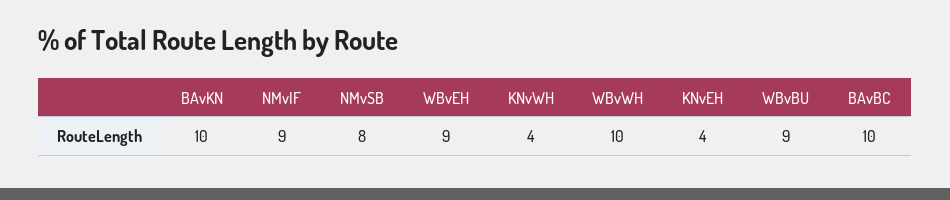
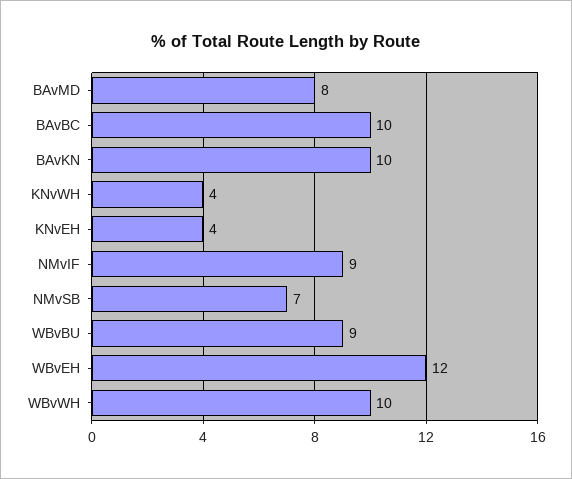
NMvSB: 8 -> 7
WBvEH: 9 -> 12
BAvMD: none -> 8

